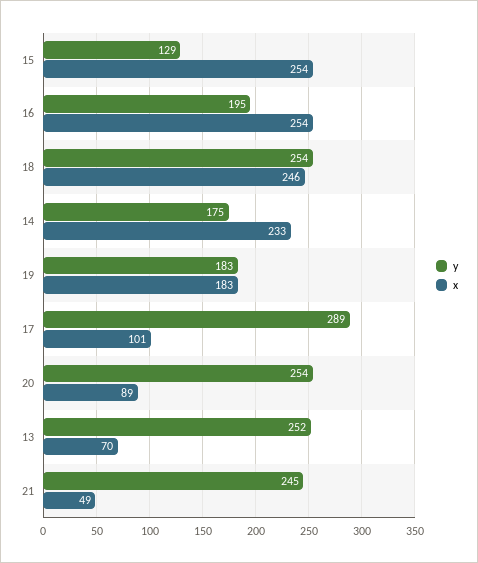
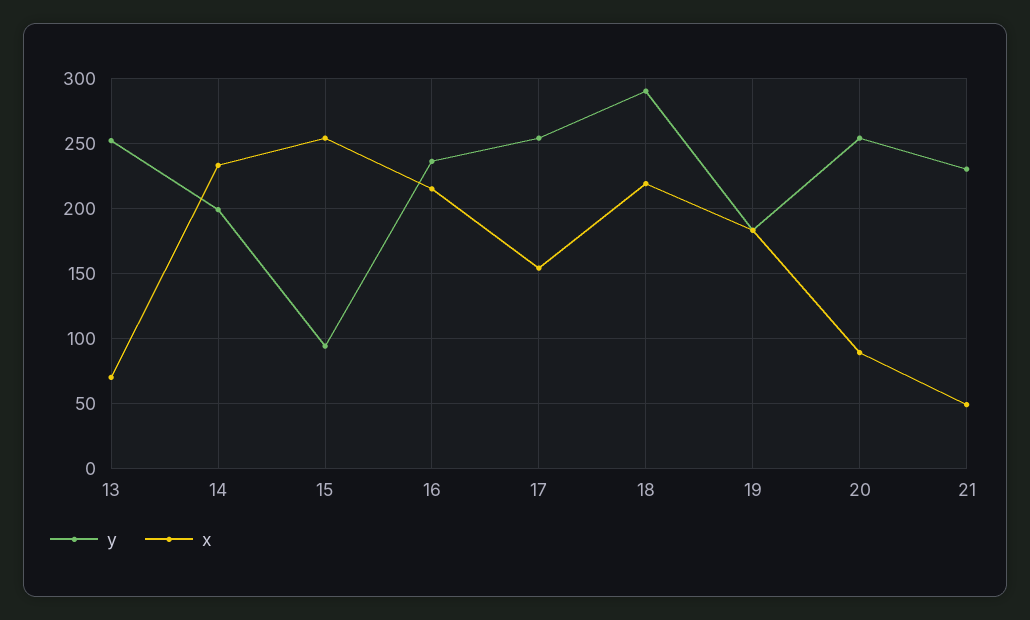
y, 15: 129 -> 95
y, 16: 195 -> 235
x, 16: 254 -> 215
y, 18: 254 -> 290
x, 18: 246 -> 220
y, 14: 175 -> 200
y, 17: 289 -> 255
x, 17: 101 -> 155
y, 21: 245 -> 230

